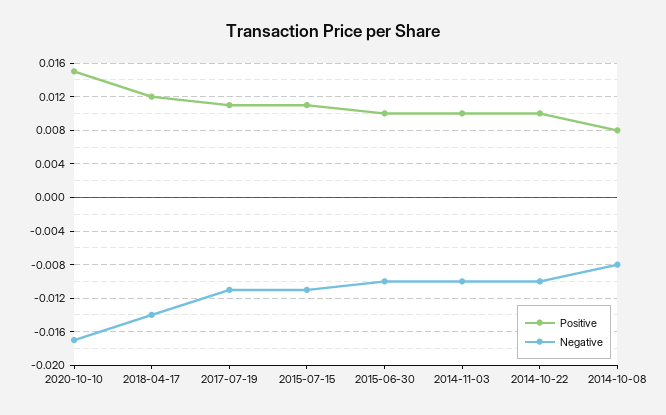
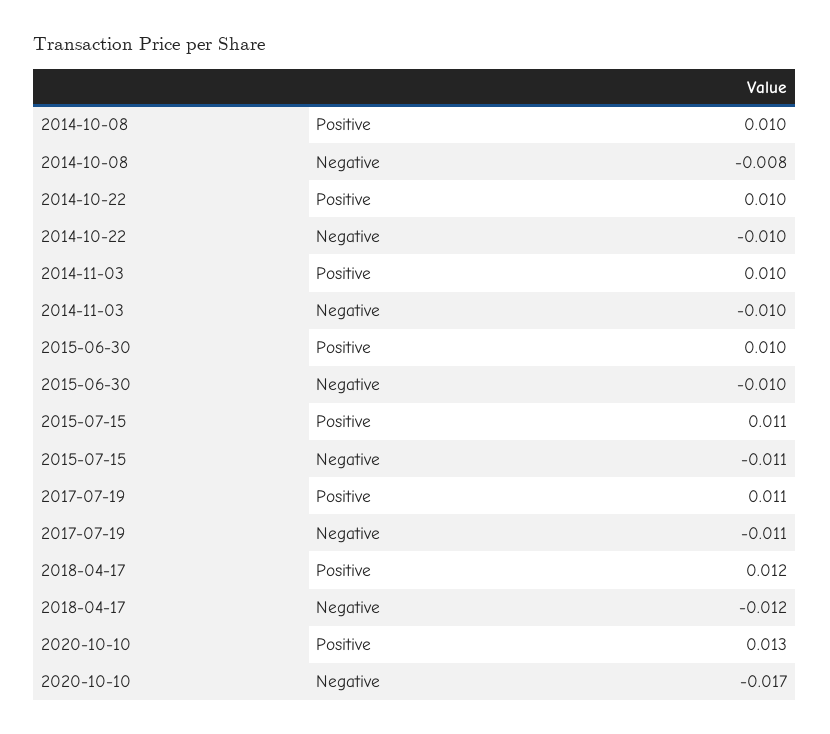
Positive, 2020-10-10: 0.015 -> 0.013
Negative, 2018-04-17: -0.014 -> -0.012
Positive, 2014-10-08: 0.008 -> 0.01

